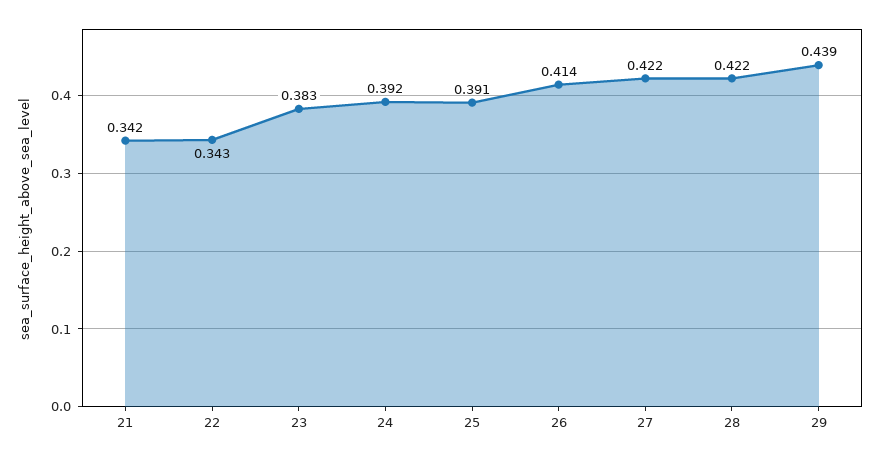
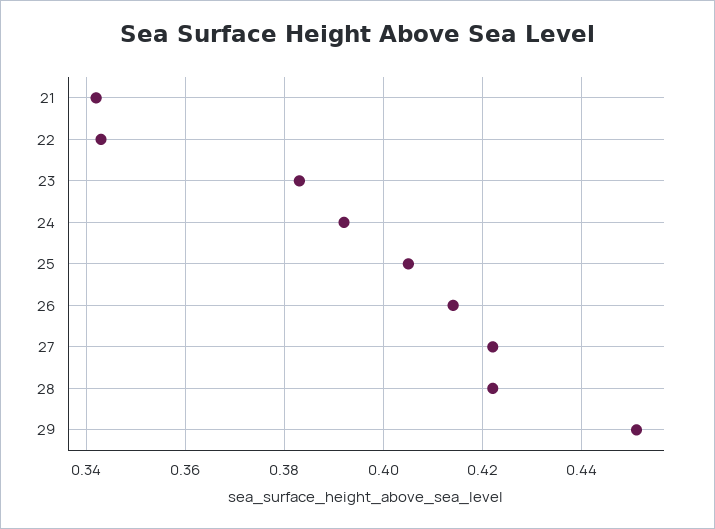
25: 0.391 -> 0.405
29: 0.439 -> 0.45

